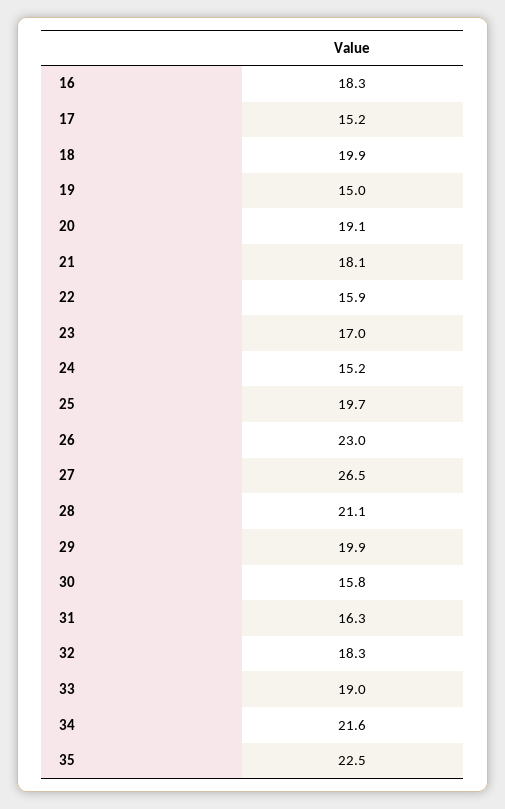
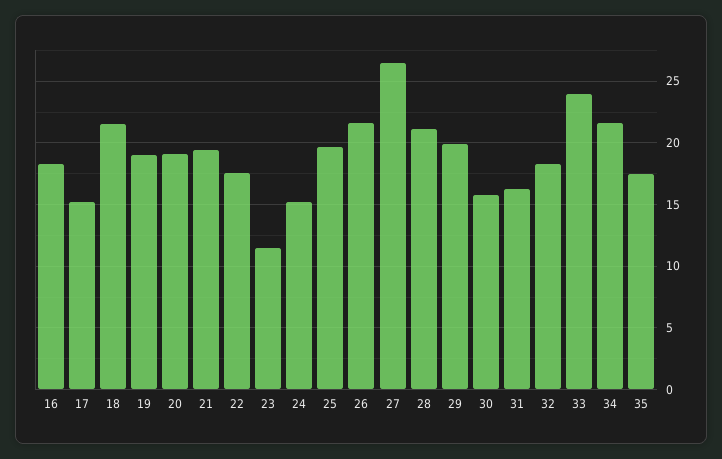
18: 19.9 -> 21.5
19: 15 -> 19
21: 18.1 -> 19.5
22: 15.9 -> 17.5
23: 17 -> 11.5
26: 23 -> 21.5
33: 19 -> 24
35: 22.5 -> 17.5

